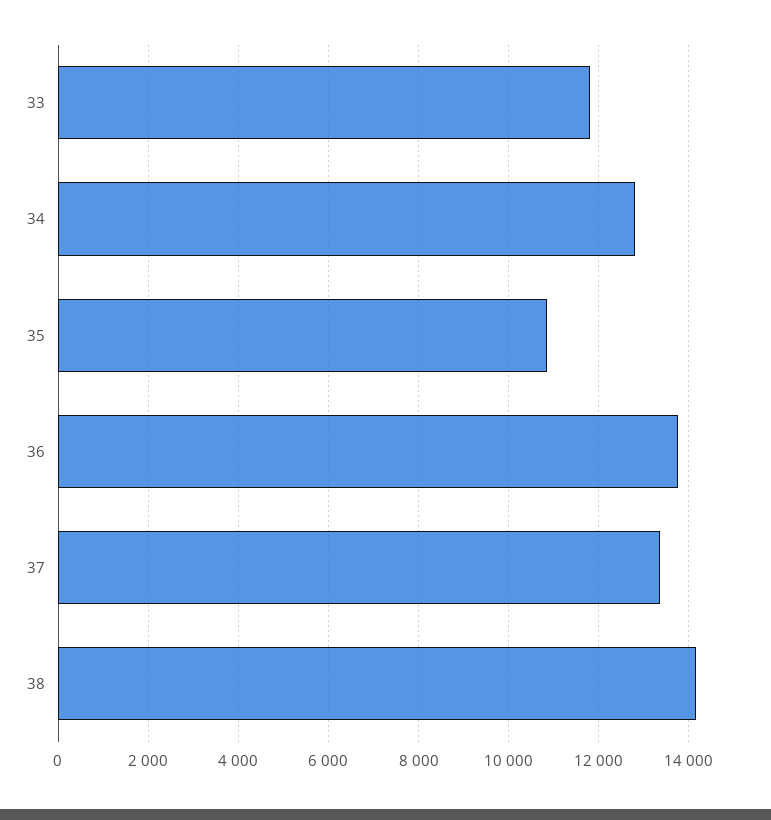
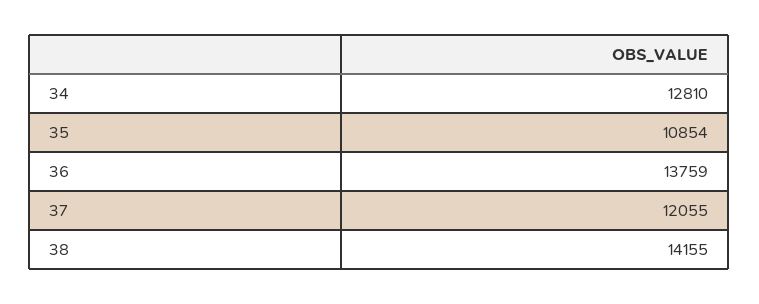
33: 11800 -> none
37: 13400 -> 12055

